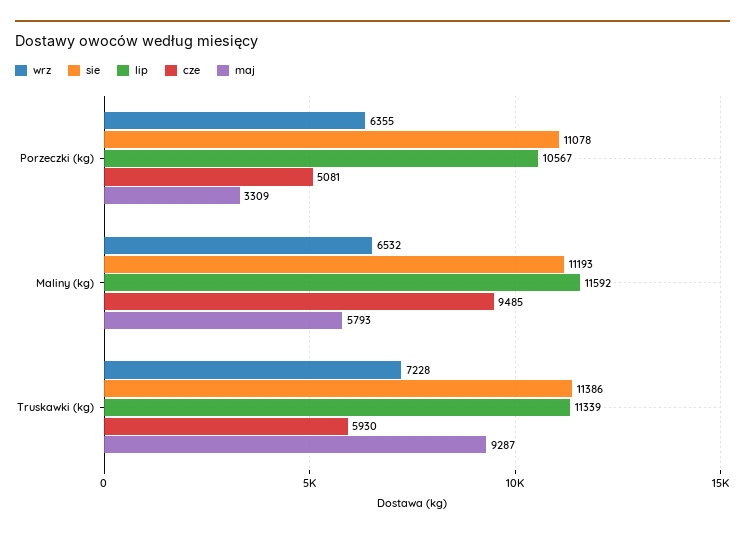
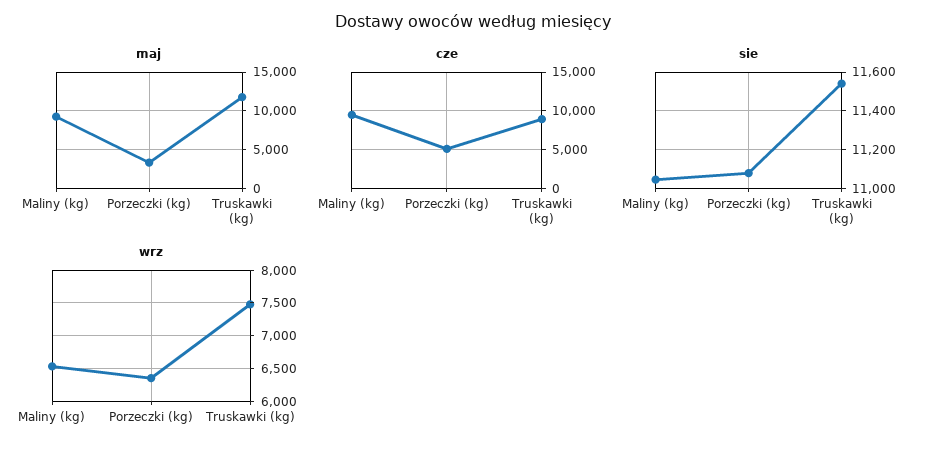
lip, Porzeczki (kg): 10567 -> none
sie, Maliny (kg): 11193 -> 11050
lip, Maliny (kg): 11592 -> none
maj, Maliny (kg): 5793 -> 9000
wrz, Truskawki (kg): 7228 -> 7500
sie, Truskawki (kg): 11386 -> 11550
lip, Truskawki (kg): 11339 -> none
cze, Truskawki (kg): 5930 -> 9000
maj, Truskawki (kg): 9287 -> 12000

